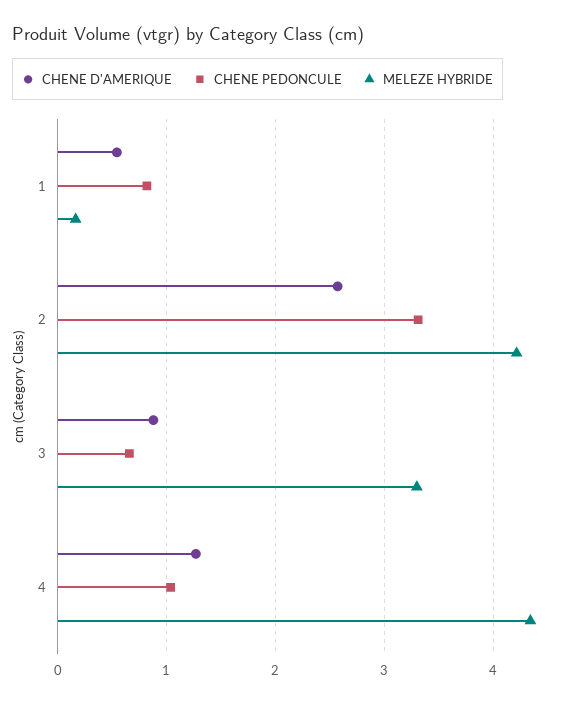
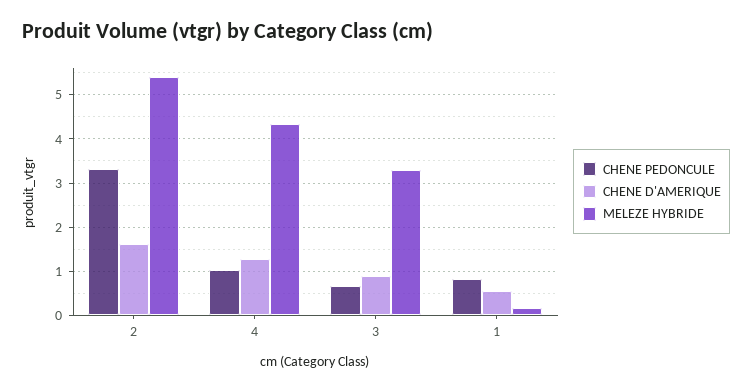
CHENE D'AMERIQUE, 2: 2.6 -> 1.6
MELEZE HYBRIDE, 2: 4.2 -> 5.4

